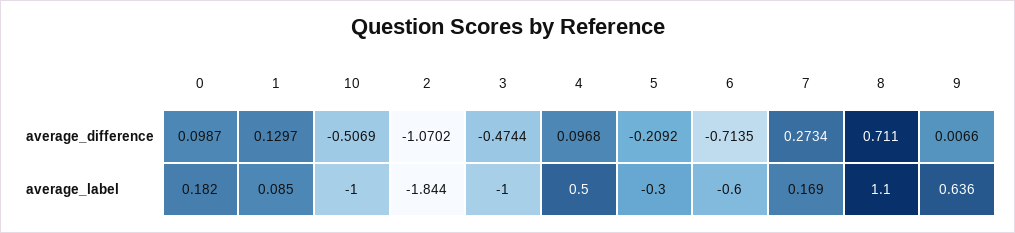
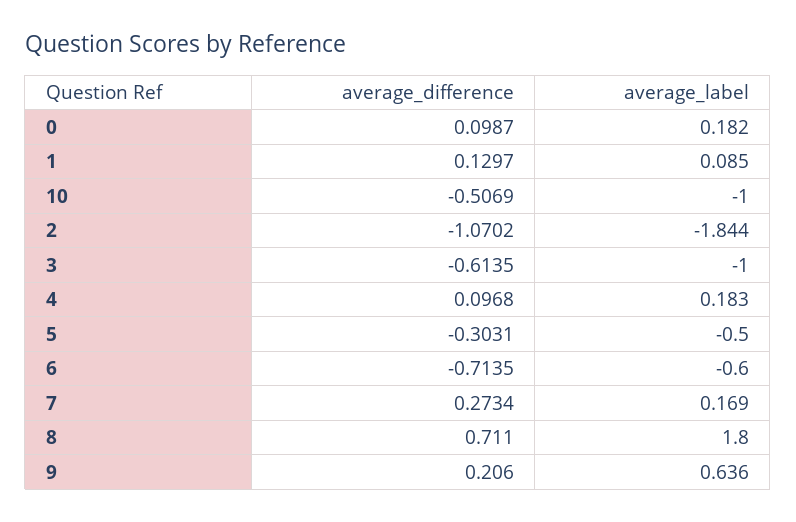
3, average_difference: -0.4744 -> -0.6135
5, average_difference: -0.2092 -> -0.3031
9, average_difference: 0.0066 -> 0.206
4, average_label: 0.5 -> 0.183
5, average_label: -0.3 -> -0.5
8, average_label: 1.1 -> 1.8

